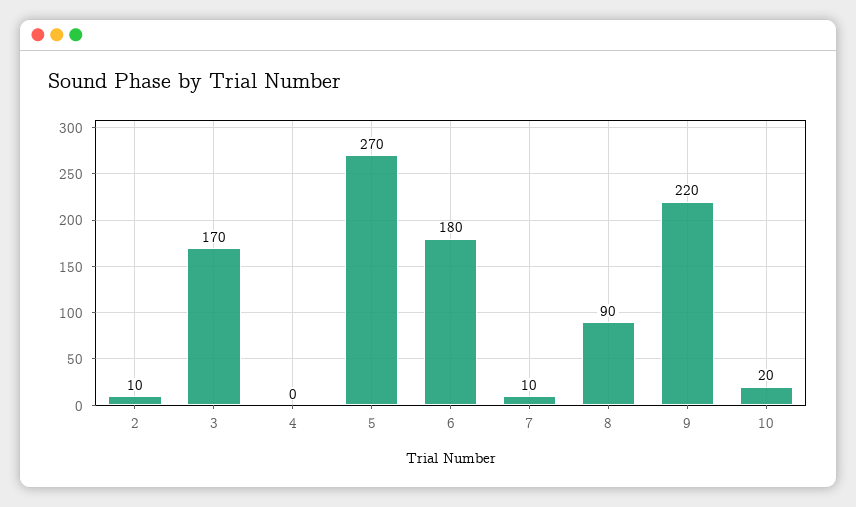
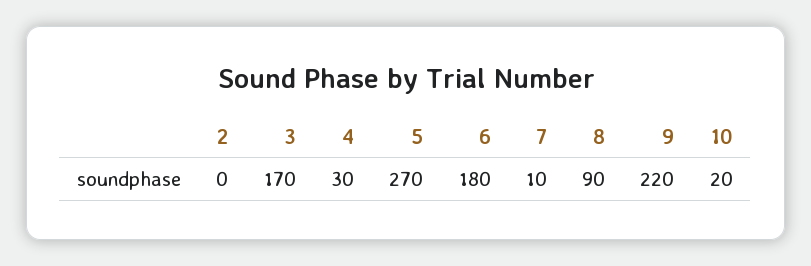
2: 10 -> 0
4: 0 -> 30

